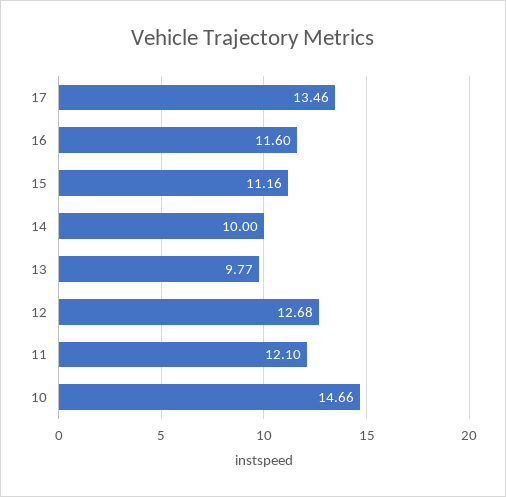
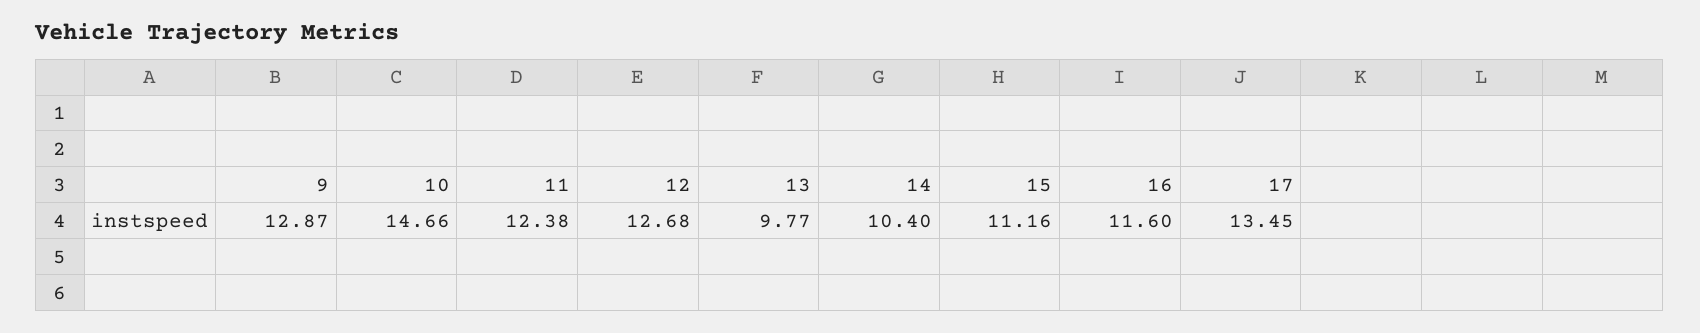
17: 13.46 -> 13.45
14: 10 -> 10.4
11: 12.1 -> 12.38
9: none -> 12.87

